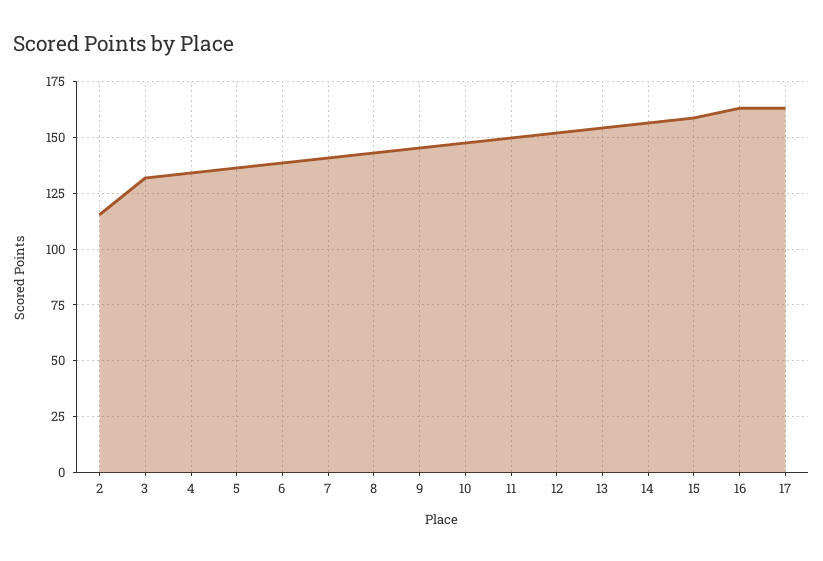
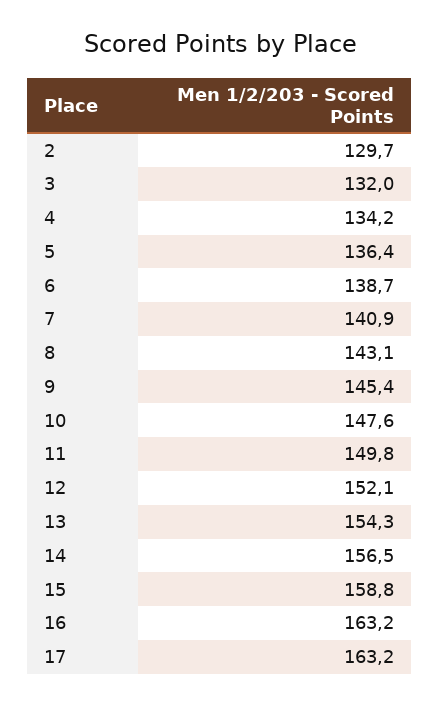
2: 115 -> 129.7

